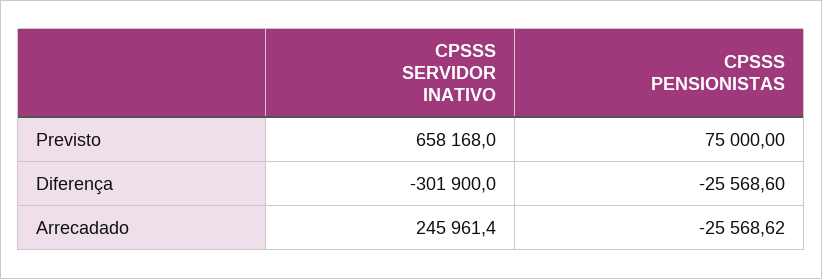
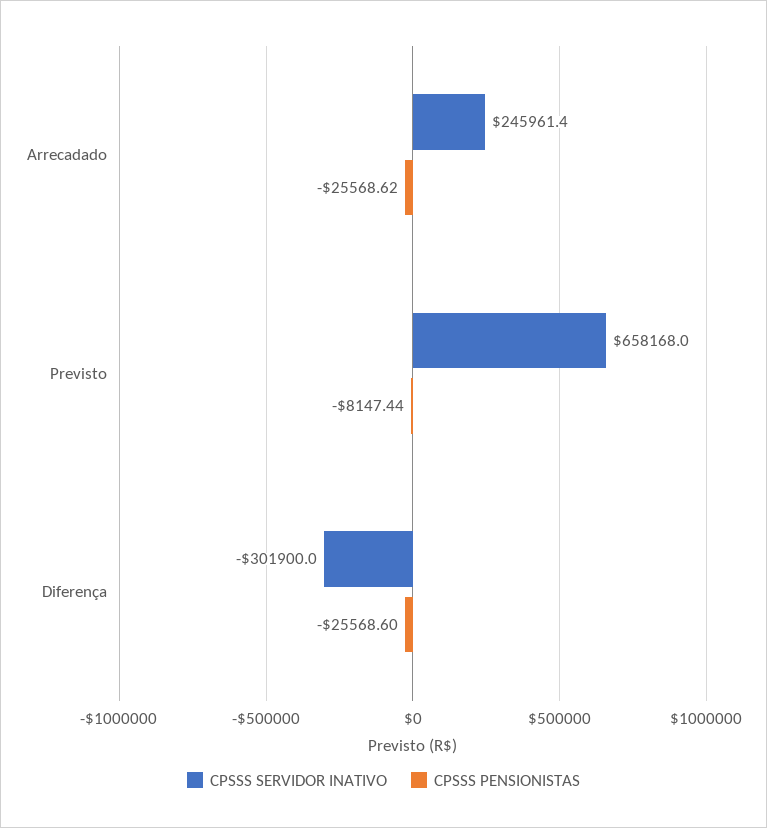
CPSSS PENSIONISTAS, Previsto: 75000 -> -8147.44

